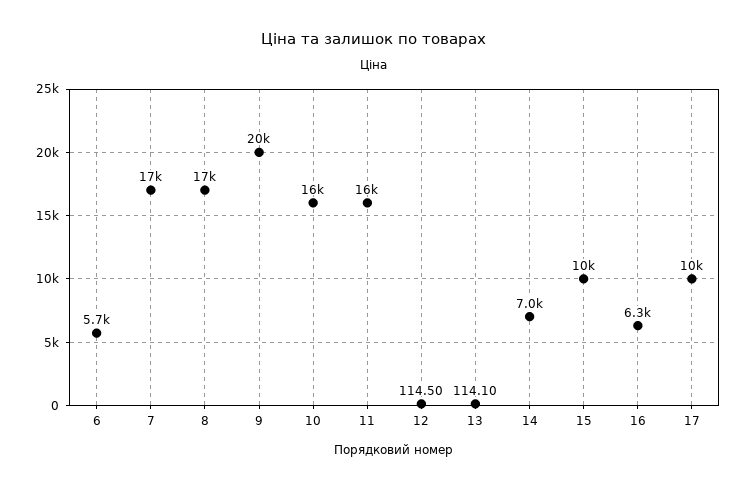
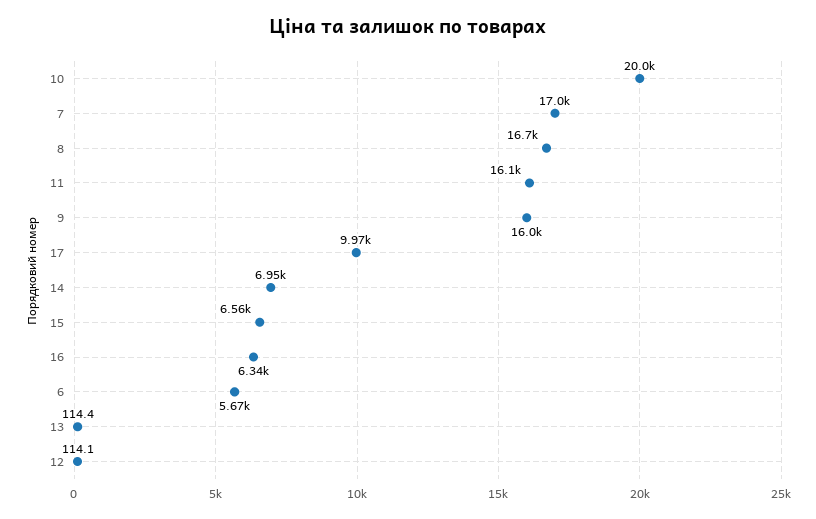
9: 20000 -> 16000
10: 16000 -> 20000
12: 114.5 -> 114.1
13: 114.1 -> 114.4
15: 10000 -> 6560

